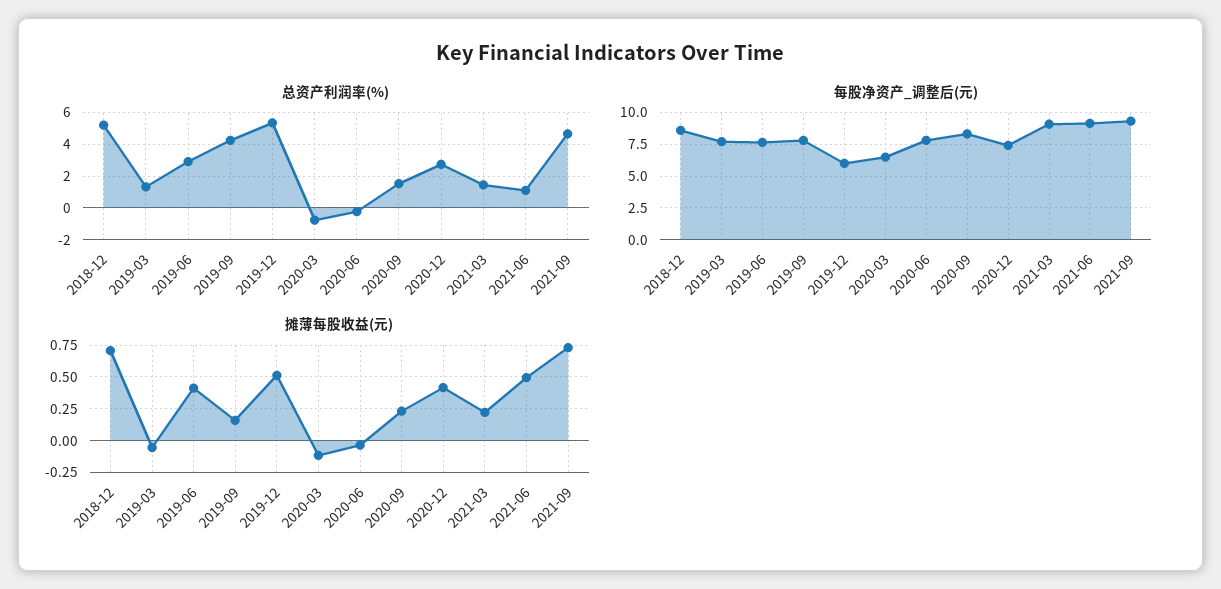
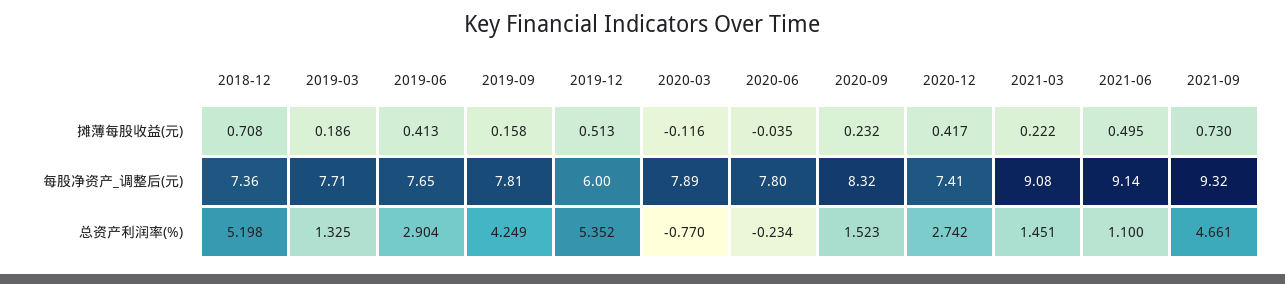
每股净资产_调整后(元), 2018-12: 8.5 -> 7.36
每股净资产_调整后(元), 2020-03: 6.5 -> 7.89
摊薄每股收益(元), 2019-03: -0.05 -> 0.186

